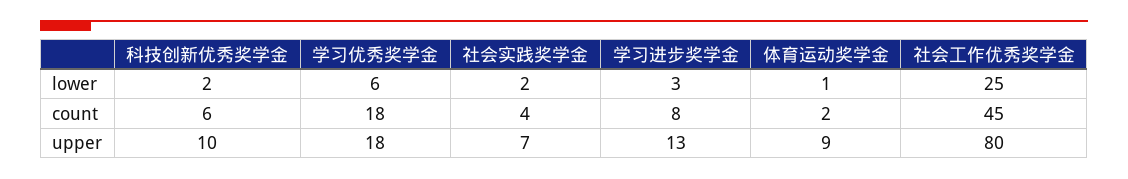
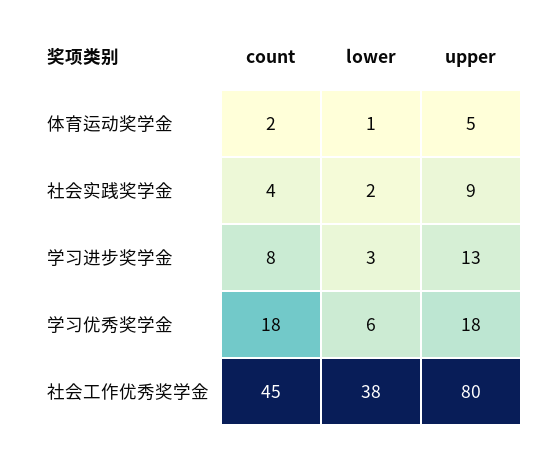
科技创新优秀奖学金, lower: 2 -> none
社会工作优秀奖学金, lower: 25 -> 38
科技创新优秀奖学金, count: 6 -> none
科技创新优秀奖学金, upper: 10 -> none
社会实践奖学金, upper: 7 -> 9
体育运动奖学金, upper: 9 -> 5

